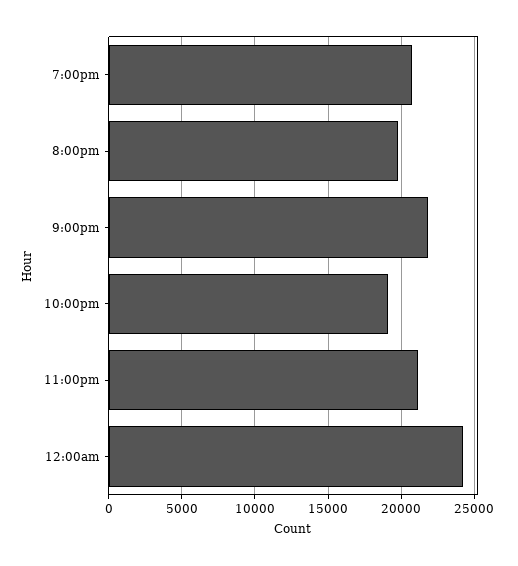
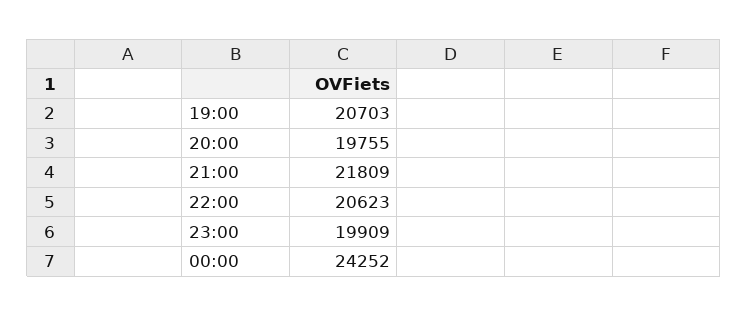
10:00pm: 19000 -> 20623
11:00pm: 21000 -> 19909

